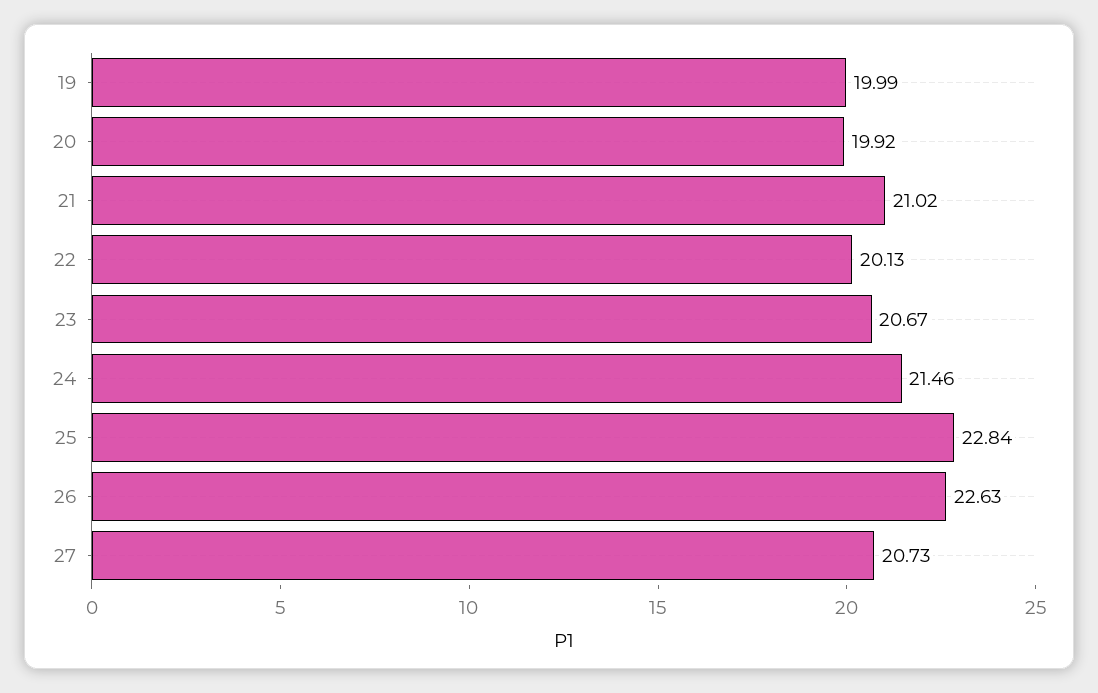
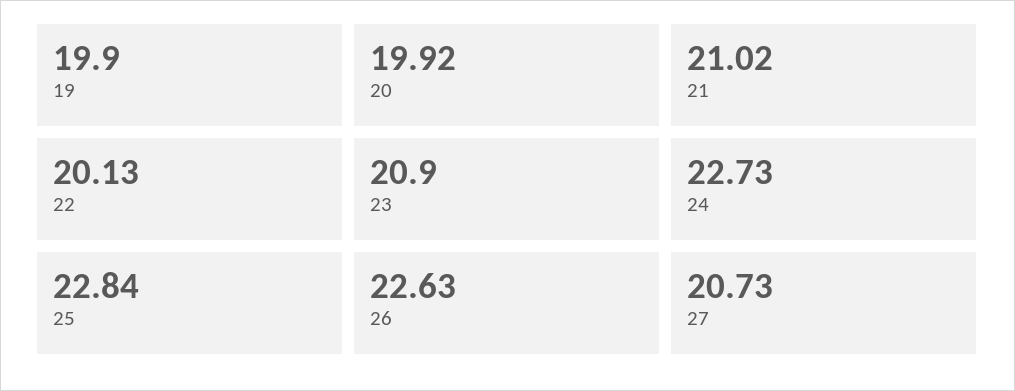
19: 19.99 -> 19.9
23: 20.67 -> 20.9
24: 21.46 -> 22.73

